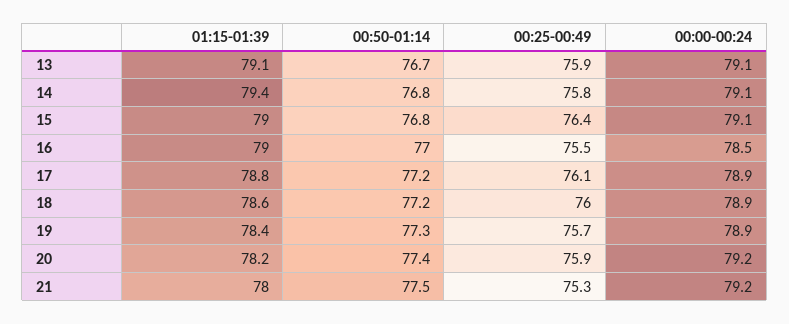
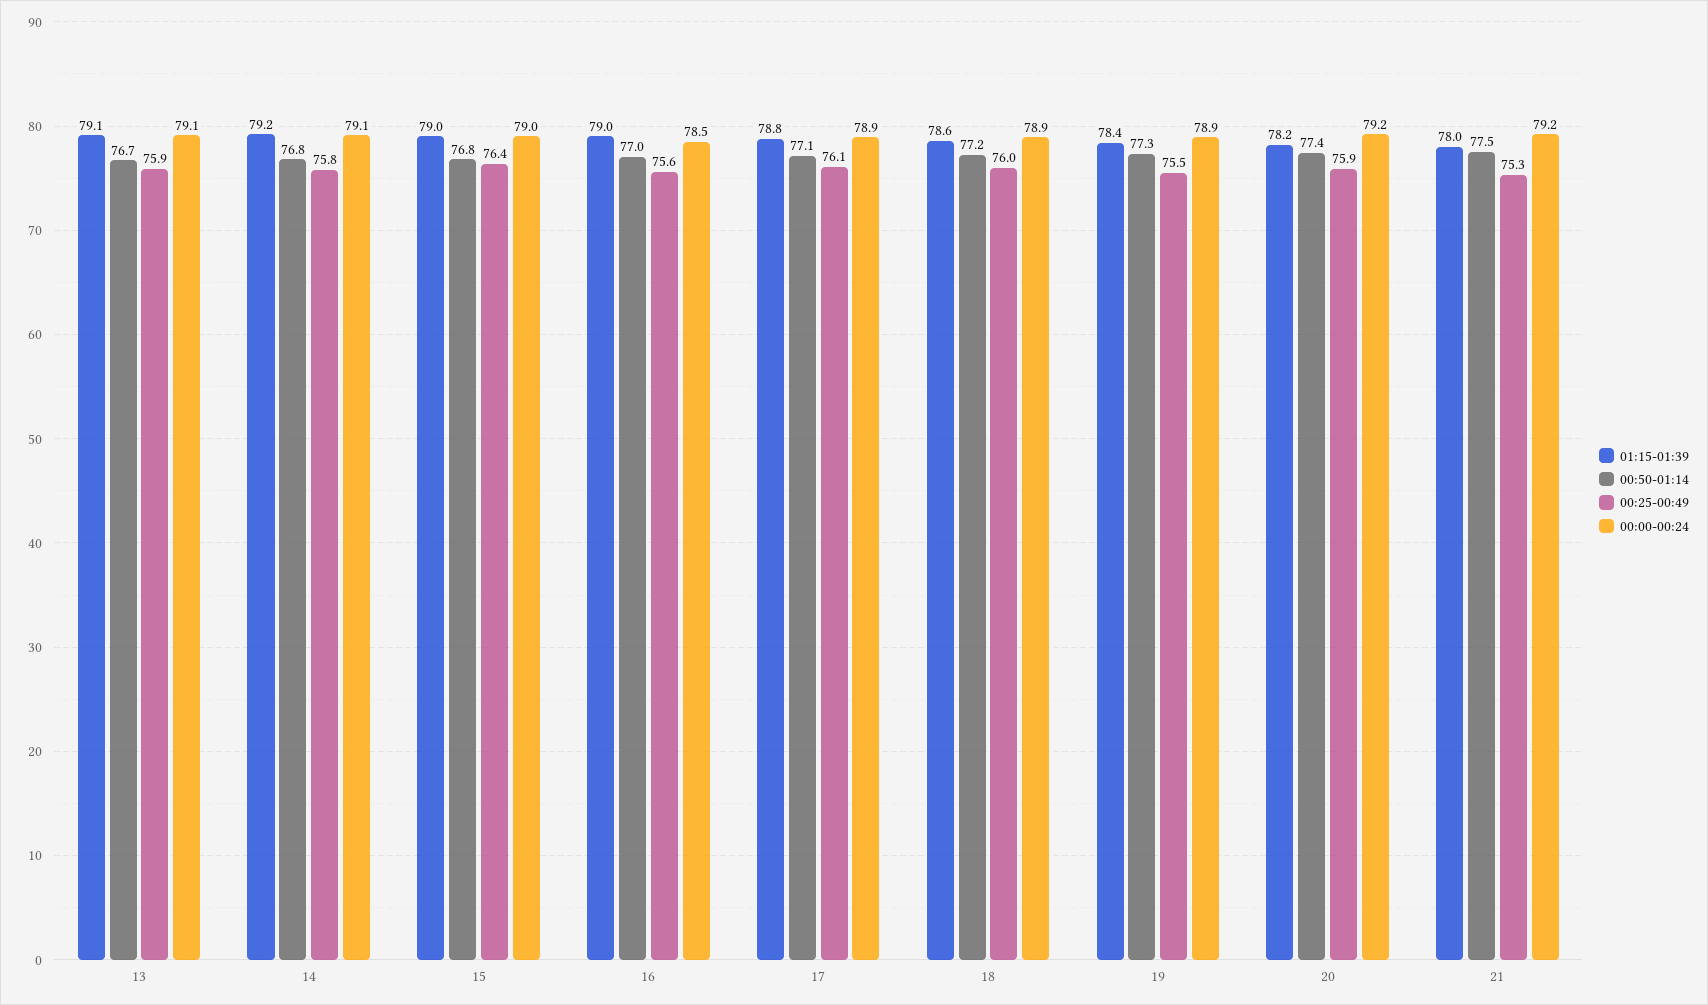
01:15-01:39, 14: 79.4 -> 79.2
00:00-00:24, 15: 79.1 -> 79
00:25-00:49, 16: 75.5 -> 75.6
00:50-01:14, 17: 77.2 -> 77.1
00:25-00:49, 19: 75.7 -> 75.5

